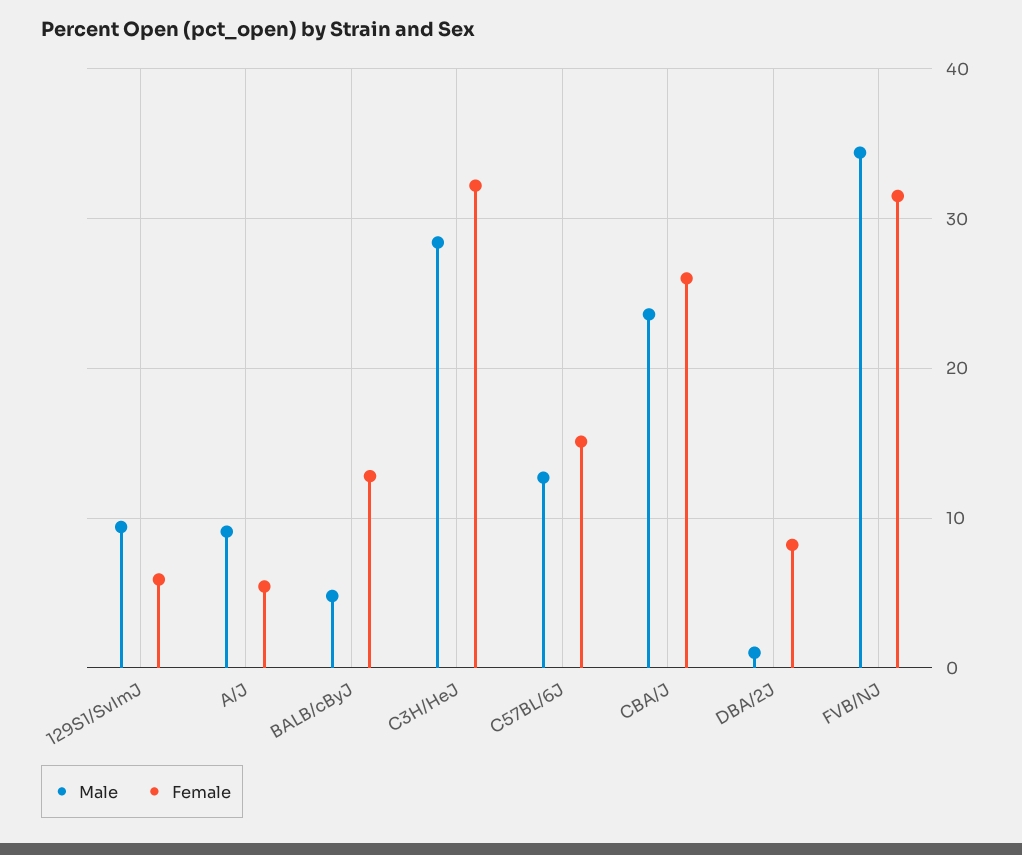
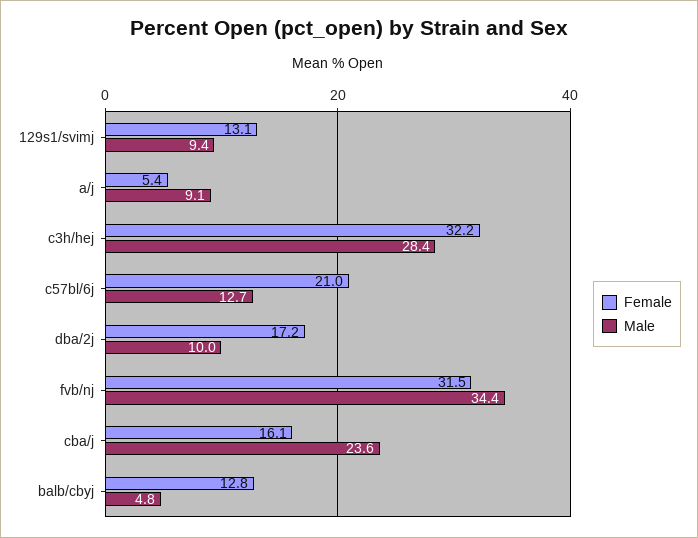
Female, 129S1/SvImJ: 6 -> 13.1
Female, C57BL/6J: 15 -> 21
Female, CBA/J: 26 -> 16.1
Male, DBA/2J: 1 -> 10
Female, DBA/2J: 8 -> 17.2

